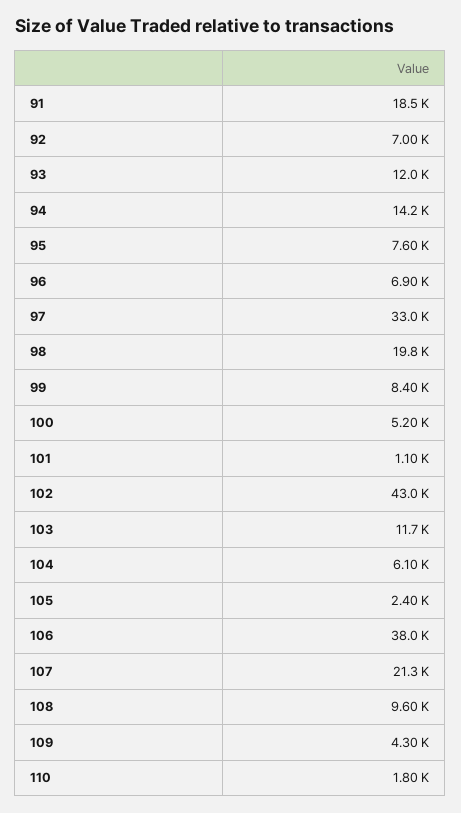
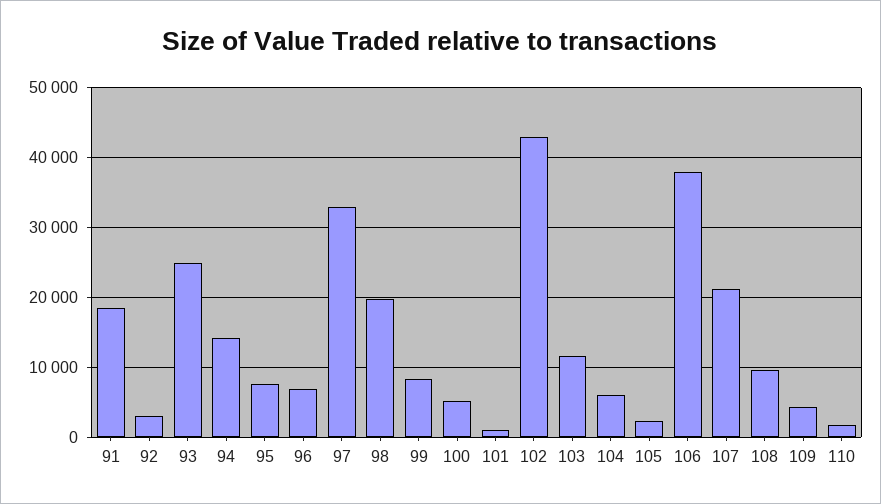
92: 7000 -> 3000
93: 12000 -> 25000

